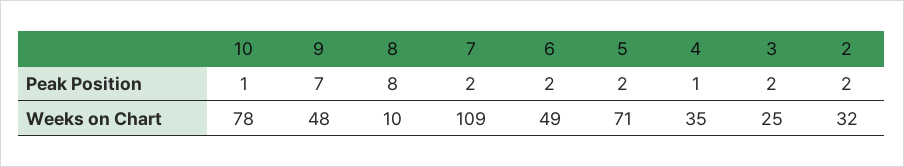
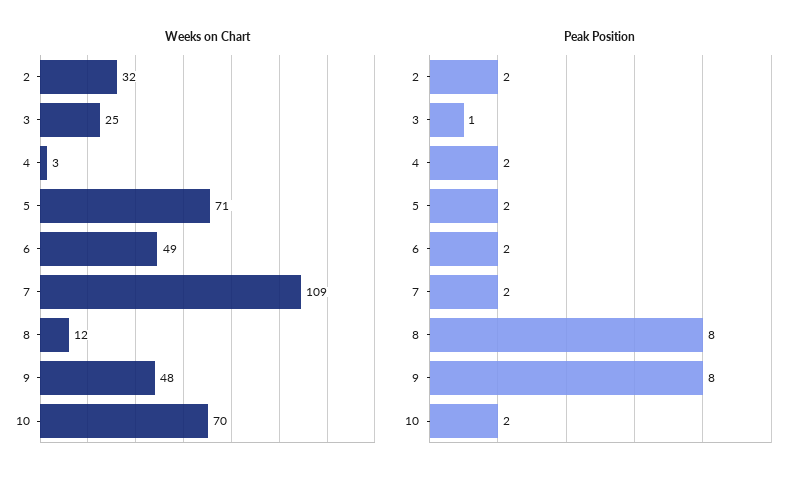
Peak Position, 10: 1 -> 2
Peak Position, 9: 7 -> 8
Peak Position, 4: 1 -> 2
Peak Position, 3: 2 -> 1
Weeks on Chart, 10: 78 -> 70
Weeks on Chart, 8: 10 -> 12
Weeks on Chart, 4: 35 -> 3

